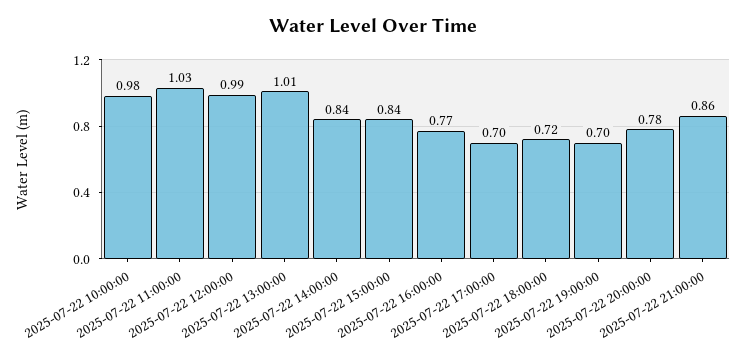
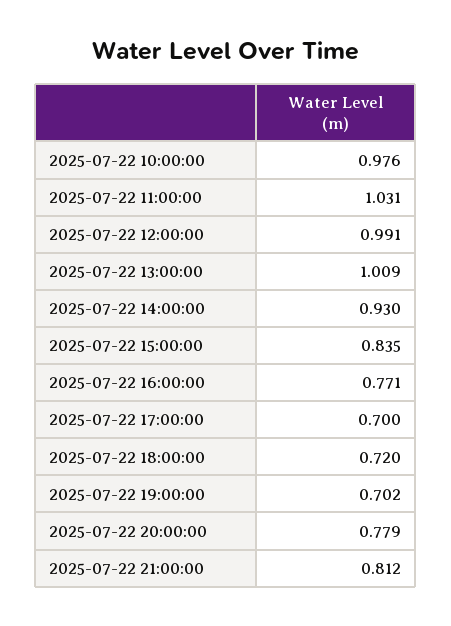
2025-07-22 14:00:00: 0.84 -> 0.93
2025-07-22 21:00:00: 0.86 -> 0.812

